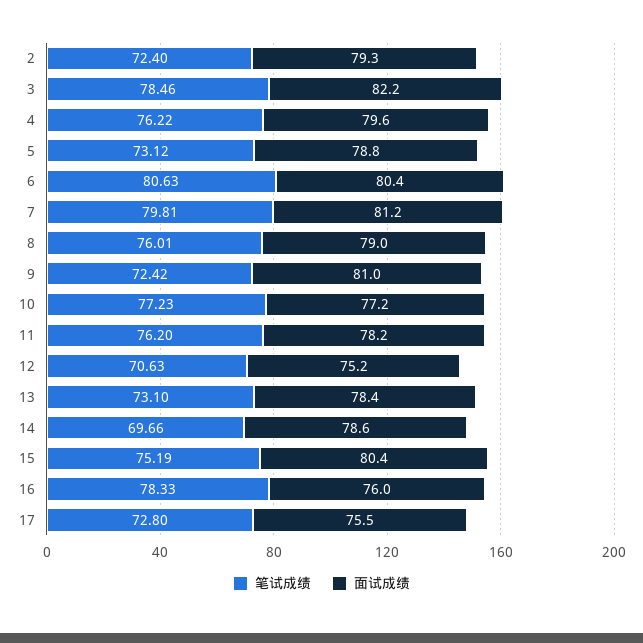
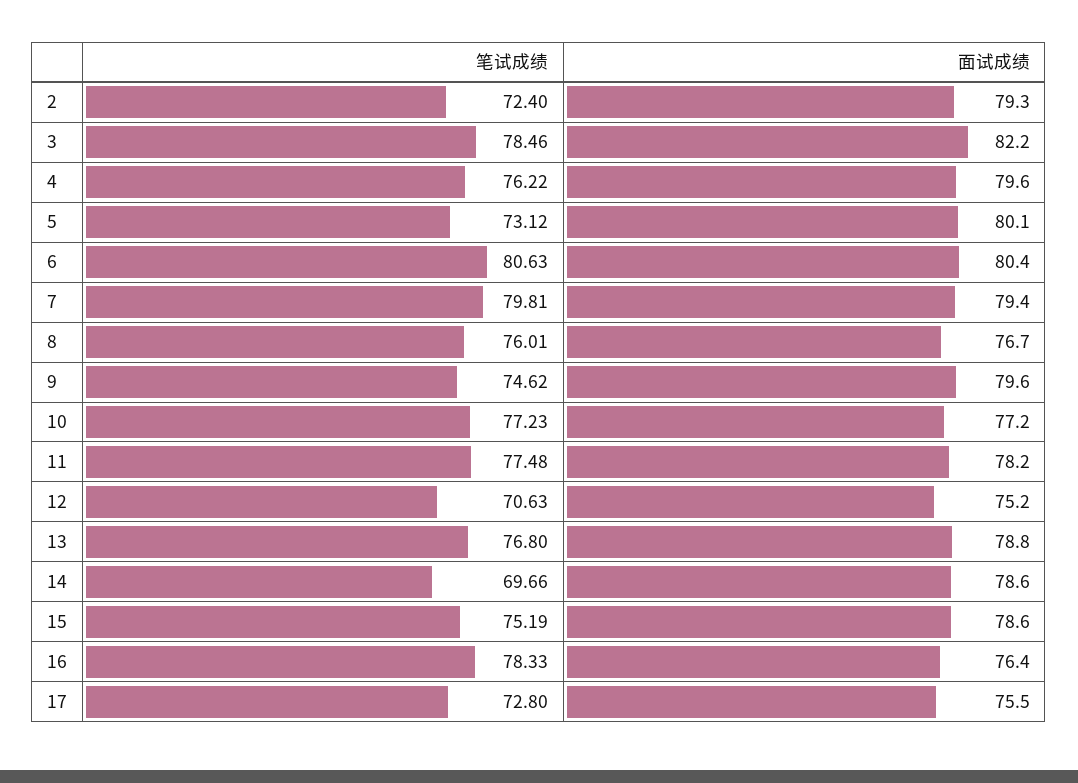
面试成绩, 5: 78.8 -> 80.1
面试成绩, 7: 81.2 -> 79.4
面试成绩, 8: 79 -> 76.7
笔试成绩, 9: 72.42 -> 74.62
面试成绩, 9: 81 -> 79.6
笔试成绩, 11: 76.2 -> 77.48
笔试成绩, 13: 73.1 -> 76.8
面试成绩, 13: 78.4 -> 78.8
面试成绩, 15: 80.4 -> 78.6
面试成绩, 16: 76 -> 76.4

